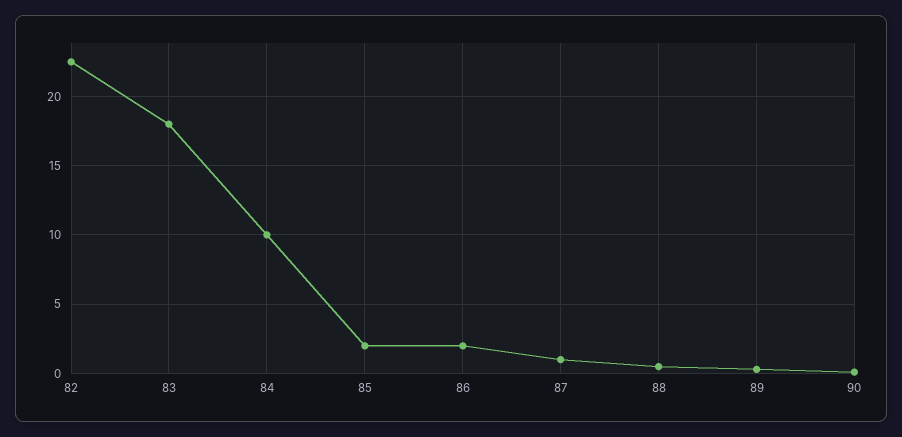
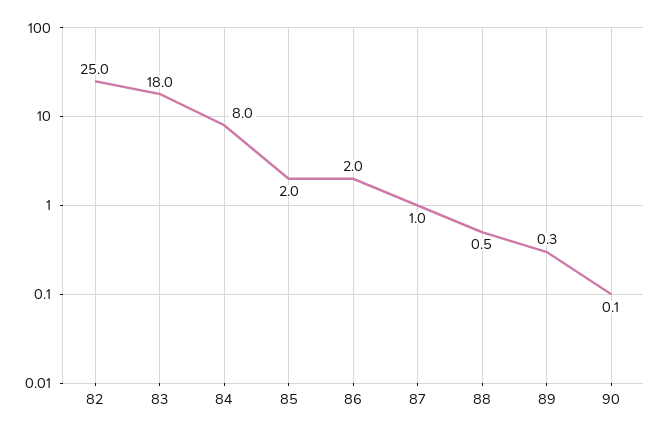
82: 22.5 -> 25
84: 10 -> 8

